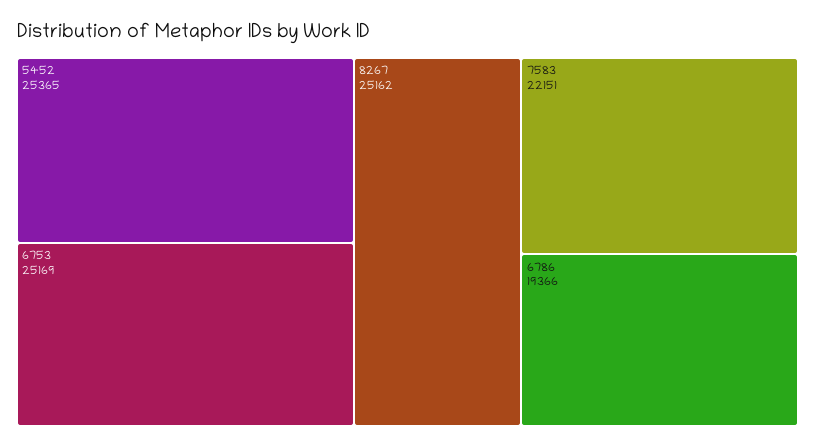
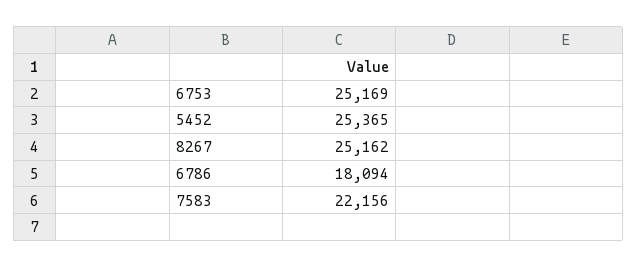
7583: 22151 -> 22156
6786: 19366 -> 18094

